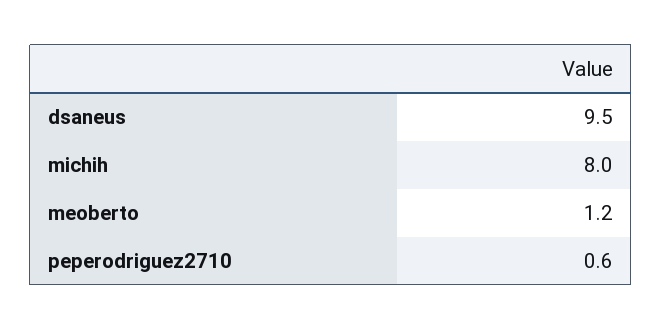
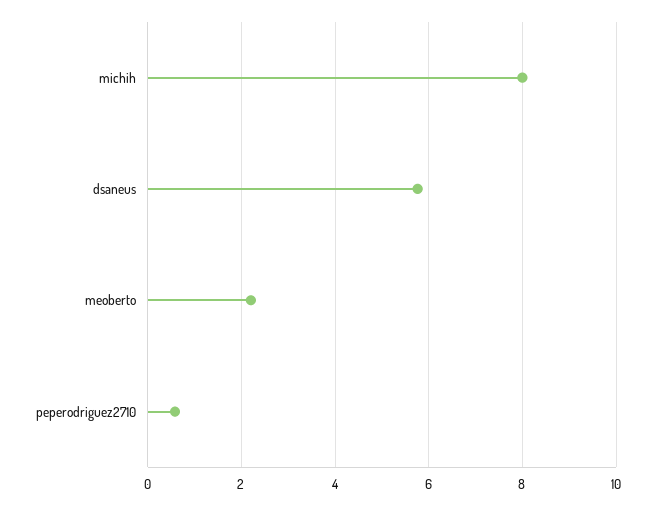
dsaneus: 9.5 -> 5.8
meoberto: 1.2 -> 2.2

